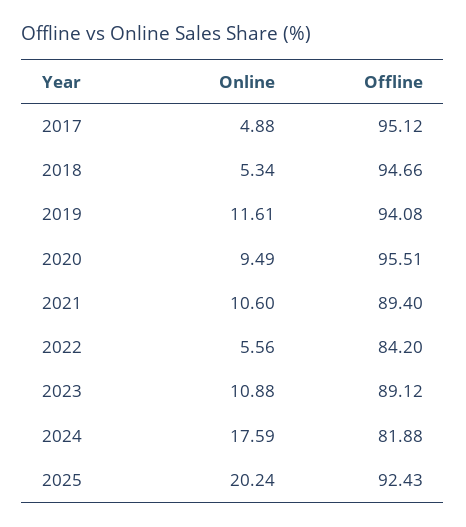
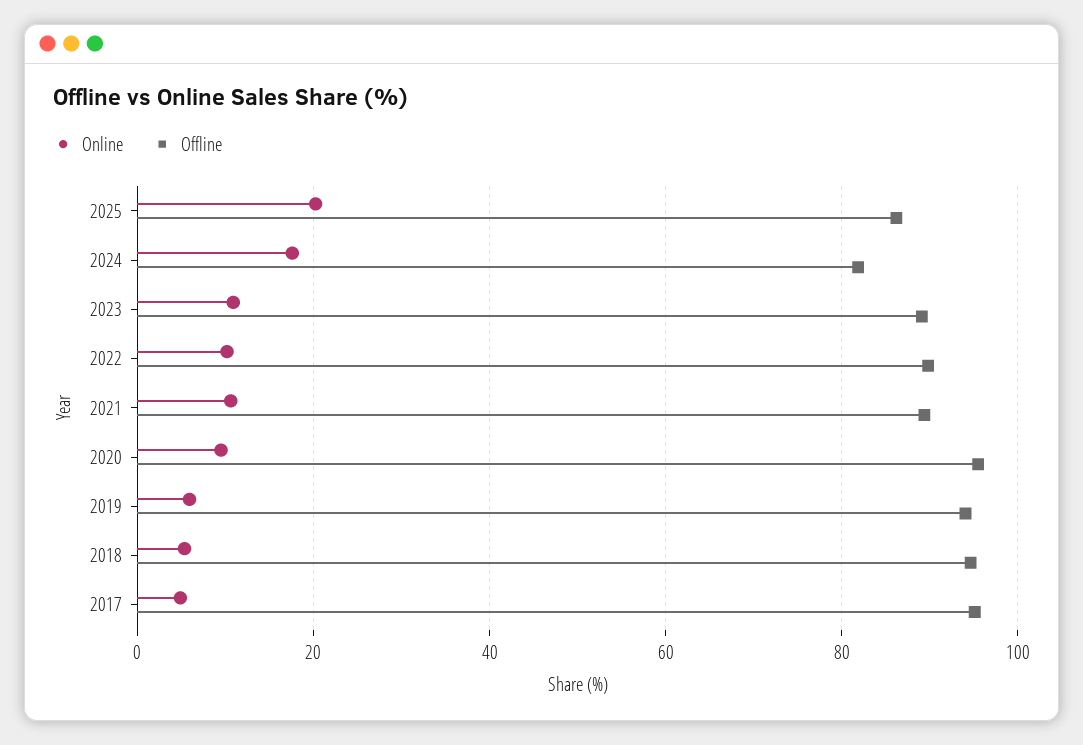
Online, 2019: 11.61 -> 6
Online, 2022: 5.56 -> 10
Offline, 2022: 84.2 -> 90
Offline, 2025: 92.43 -> 86

